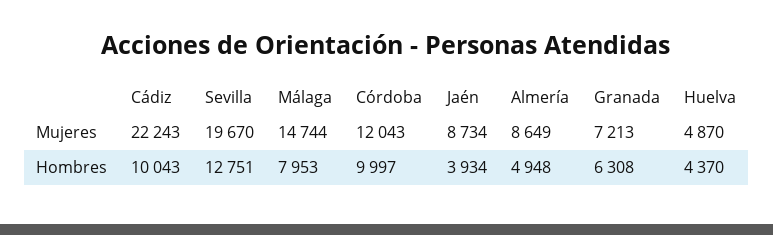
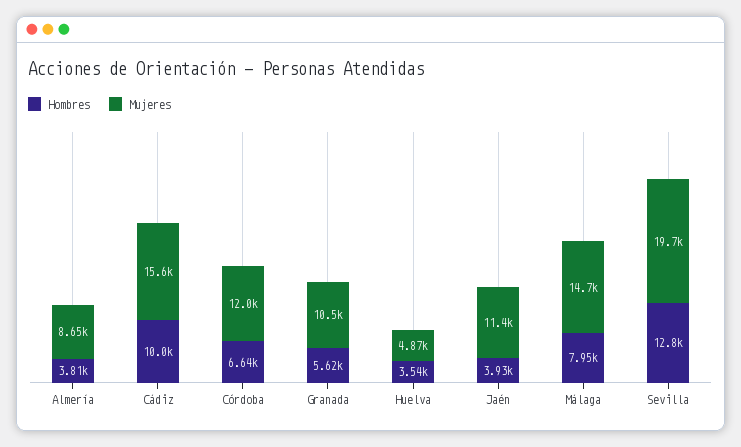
Mujeres, Cádiz: 22243 -> 15600
Mujeres, Jaén: 8734 -> 11400
Mujeres, Granada: 7213 -> 10500
Hombres, Córdoba: 9997 -> 6640
Hombres, Almería: 4948 -> 3810
Hombres, Granada: 6308 -> 5620
Hombres, Huelva: 4370 -> 3540

